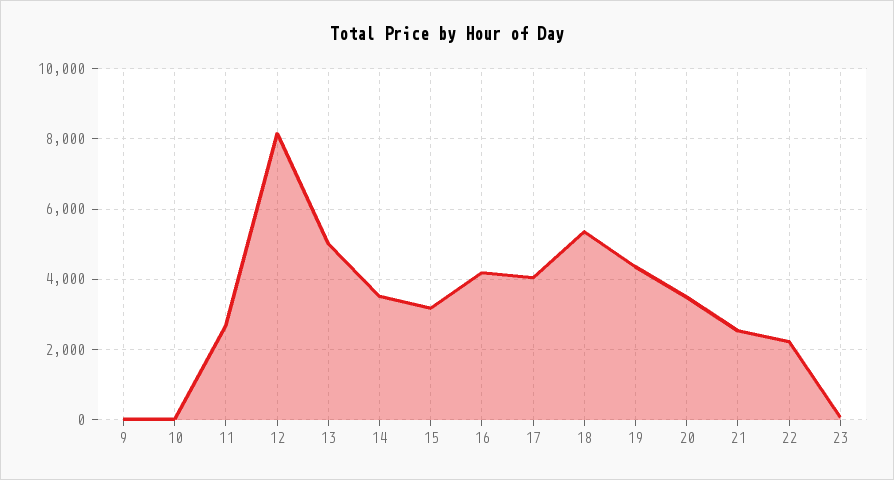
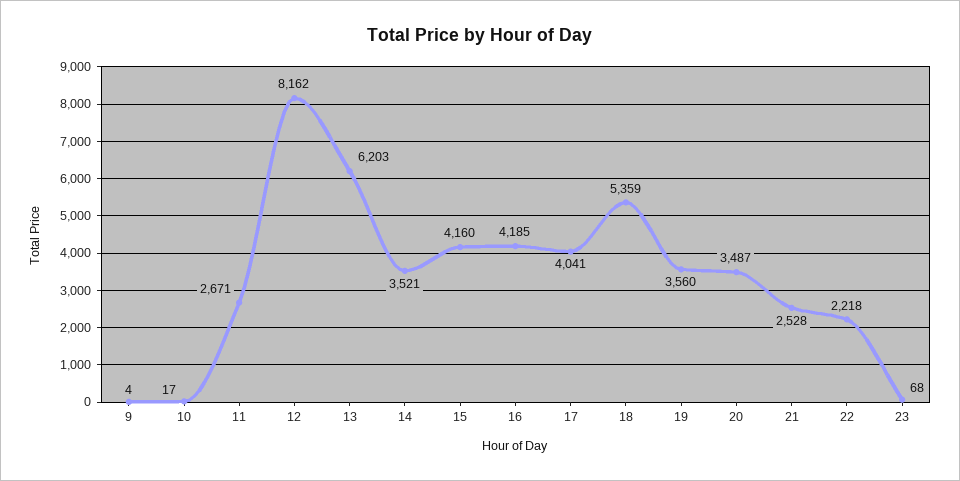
13: 5000 -> 6203
15: 3200 -> 4160
19: 4400 -> 3560

